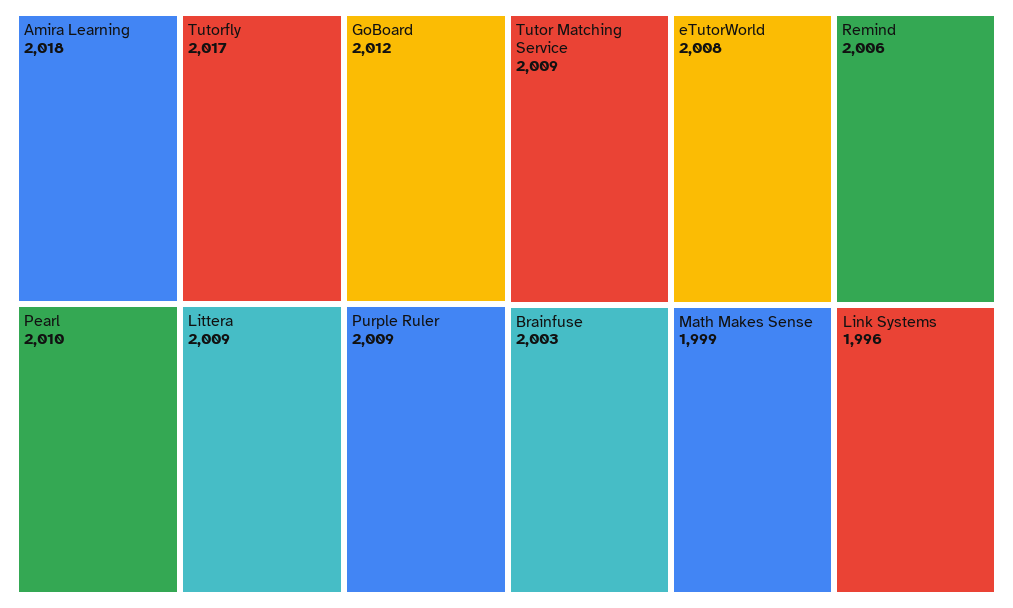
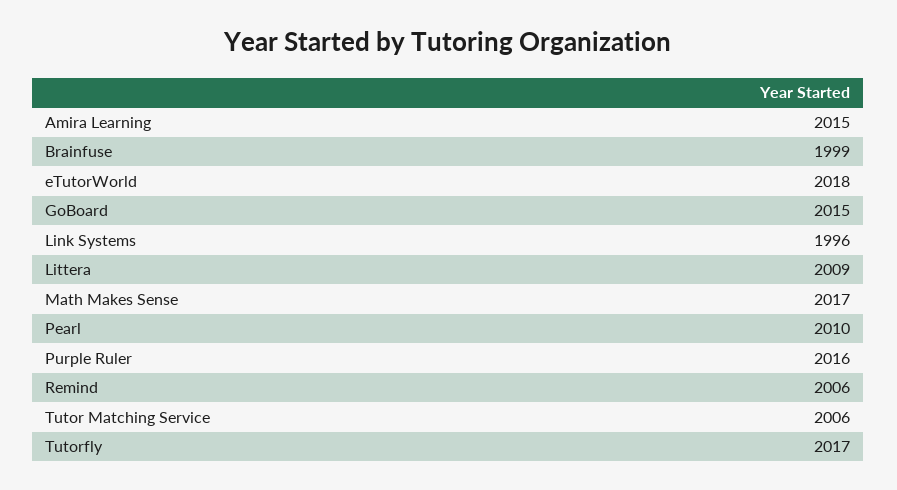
Amira Learning: 2018 -> 2015
GoBoard: 2012 -> 2015
Purple Ruler: 2009 -> 2016
Tutor Matching Service: 2009 -> 2006
eTutorWorld: 2008 -> 2018
Brainfuse: 2003 -> 1999
Math Makes Sense: 1999 -> 2017

